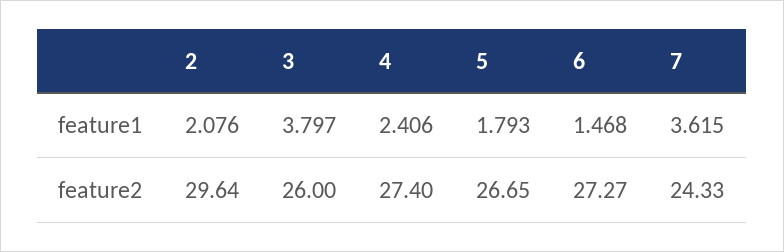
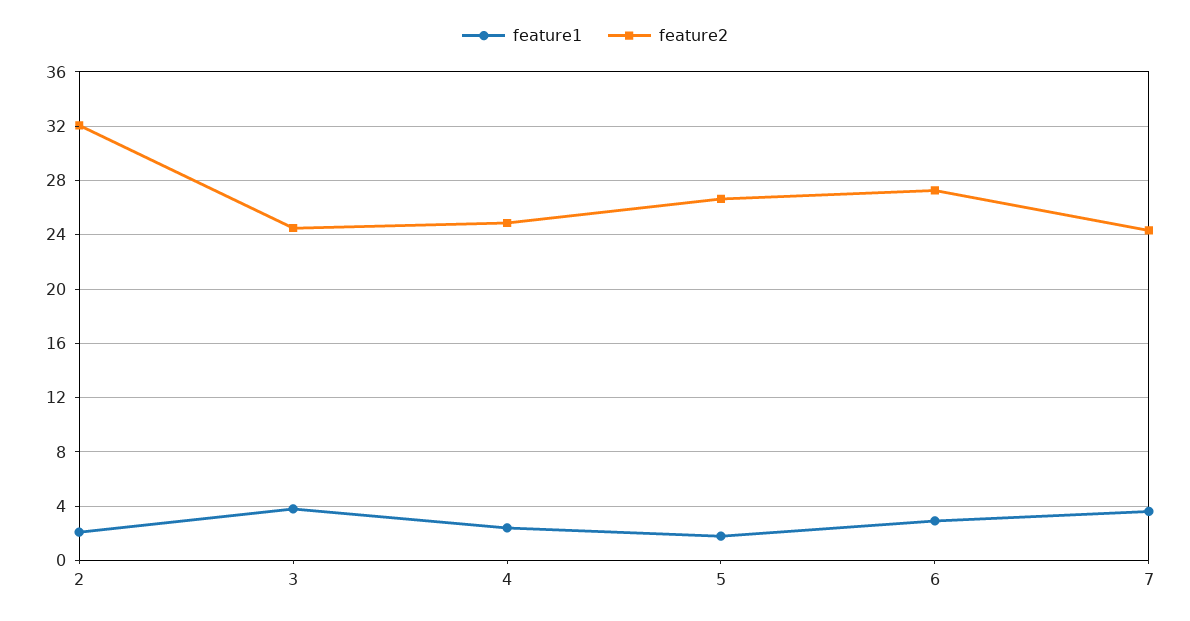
feature1, 6: 1.468 -> 3
feature2, 2: 29.64 -> 32
feature2, 3: 26 -> 24.5
feature2, 4: 27.4 -> 25

